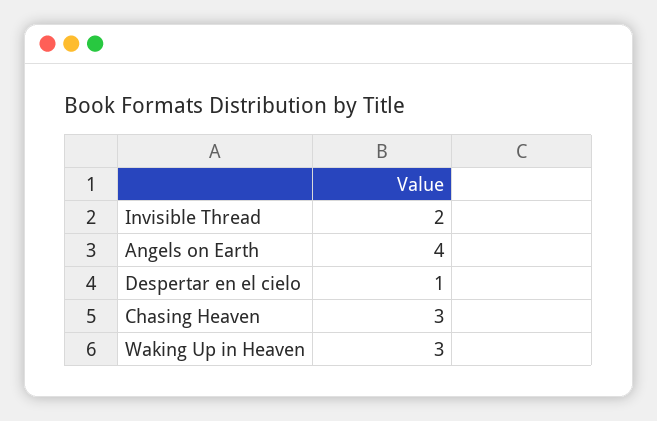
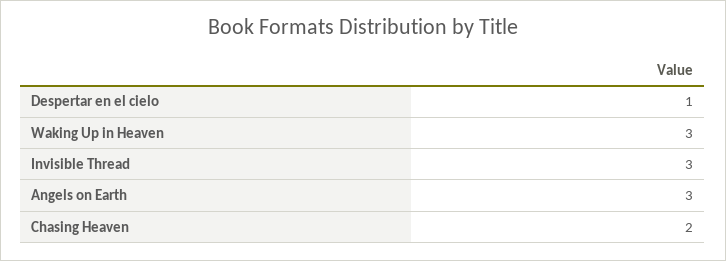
Invisible Thread: 2 -> 3
Angels on Earth: 4 -> 3
Chasing Heaven: 3 -> 2

